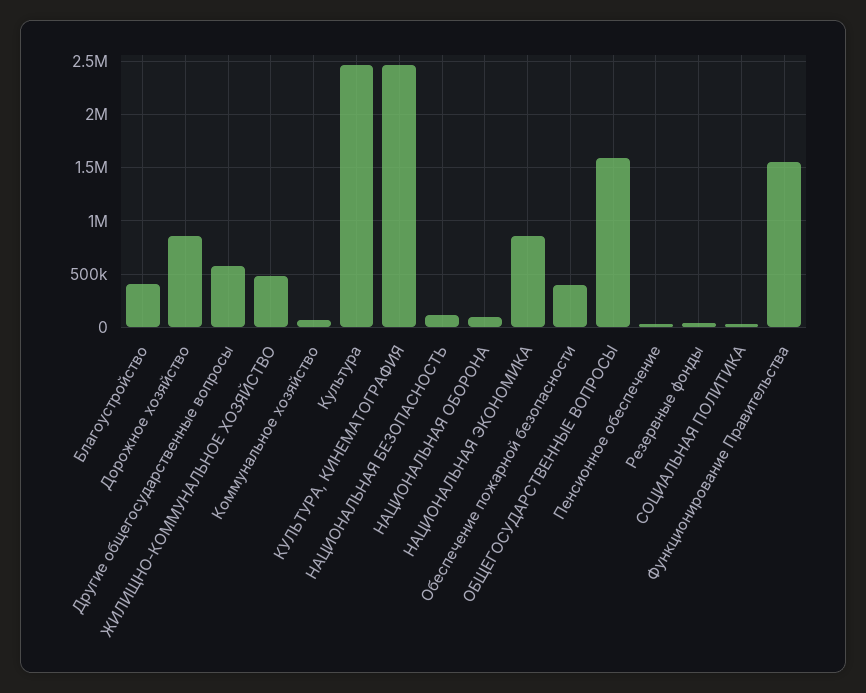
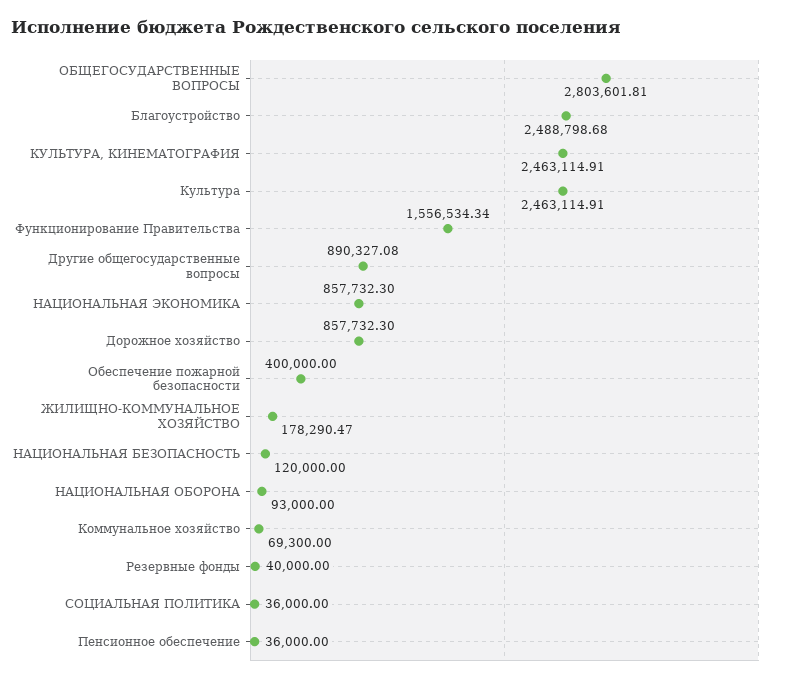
Благоустройство: 400000 -> 2488798.68
Другие общегосударственные вопросы: 600000 -> 890327.08
ЖИЛИЩНО-КОММУНАЛЬНОЕ ХОЗЯЙСТВО: 500000 -> 178290.47
ОБЩЕГОСУДАРСТВЕННЫЕ ВОПРОСЫ: 1600000 -> 2803601.81

